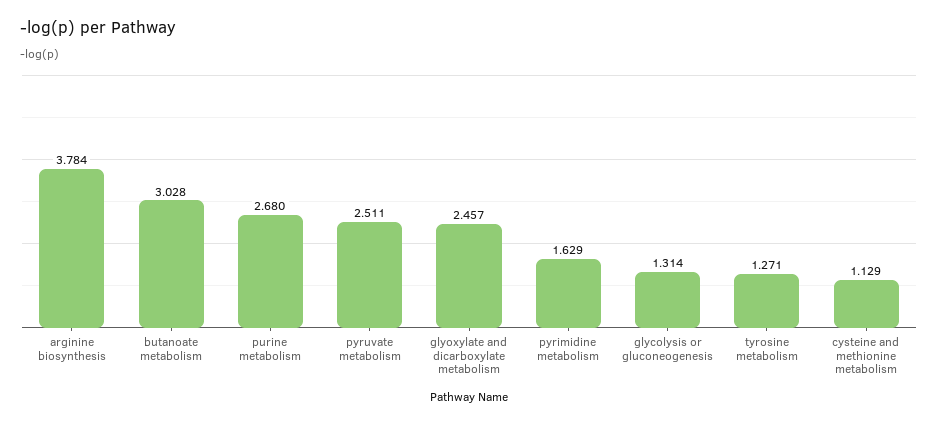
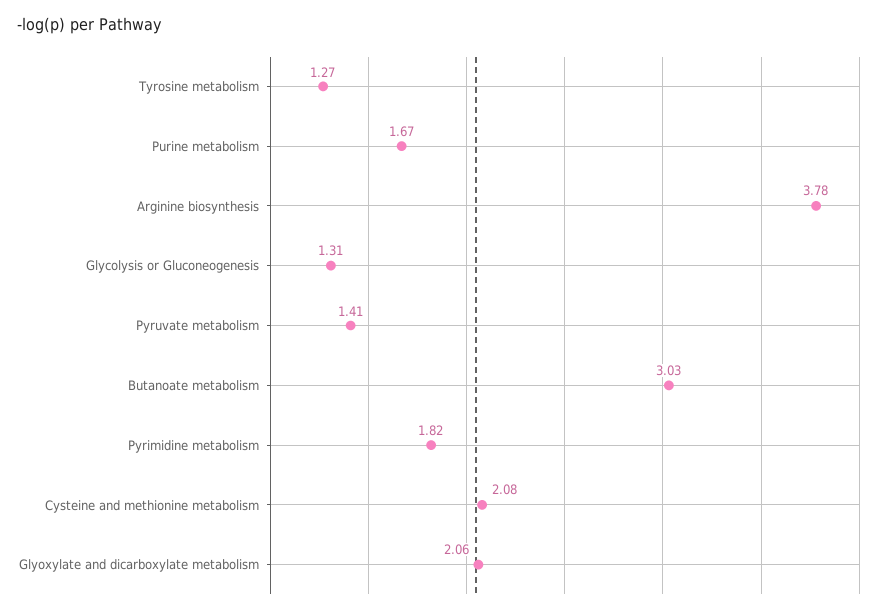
purine metabolism: 2.68 -> 1.67
pyruvate metabolism: 2.511 -> 1.41
glyoxylate and dicarboxylate metabolism: 2.457 -> 2.06
pyrimidine metabolism: 1.629 -> 1.82
cysteine and methionine metabolism: 1.129 -> 2.08

